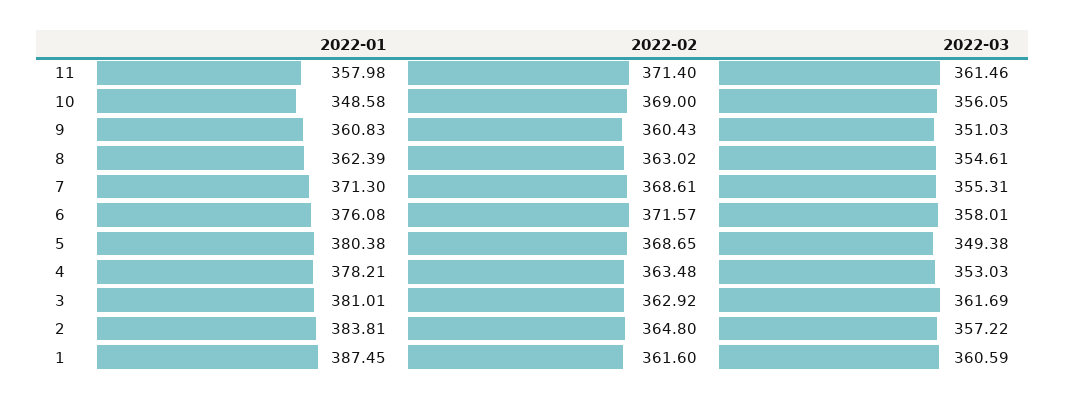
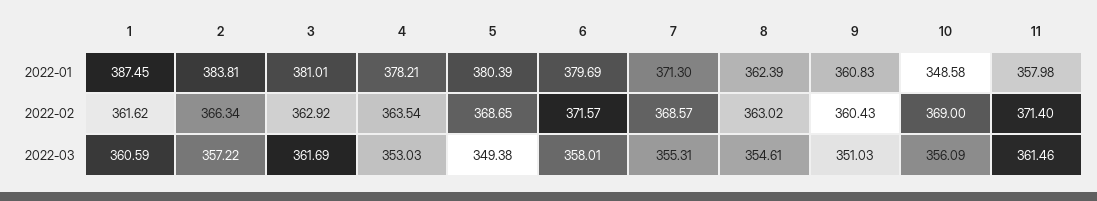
2022-03, 10: 356.05 -> 356.09
2022-02, 7: 368.61 -> 368.57
2022-01, 6: 376.08 -> 379.69
2022-01, 5: 380.38 -> 380.39
2022-02, 4: 363.48 -> 363.54
2022-02, 2: 364.8 -> 366.34
2022-02, 1: 361.6 -> 361.62

